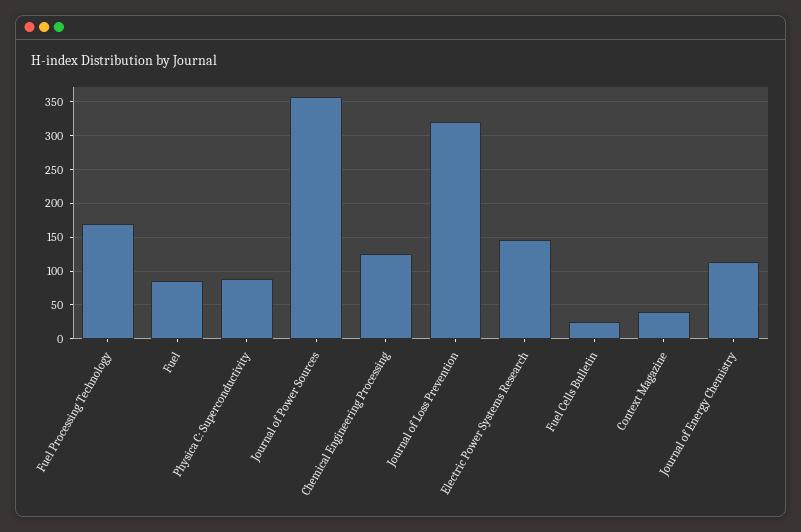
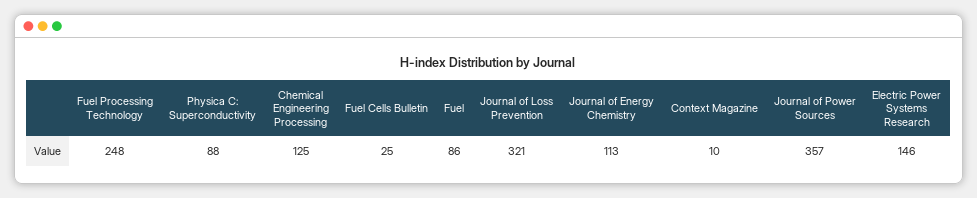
Fuel Processing Technology: 170 -> 248
Context Magazine: 40 -> 10

